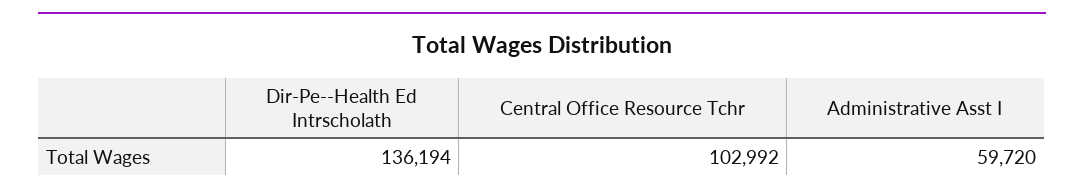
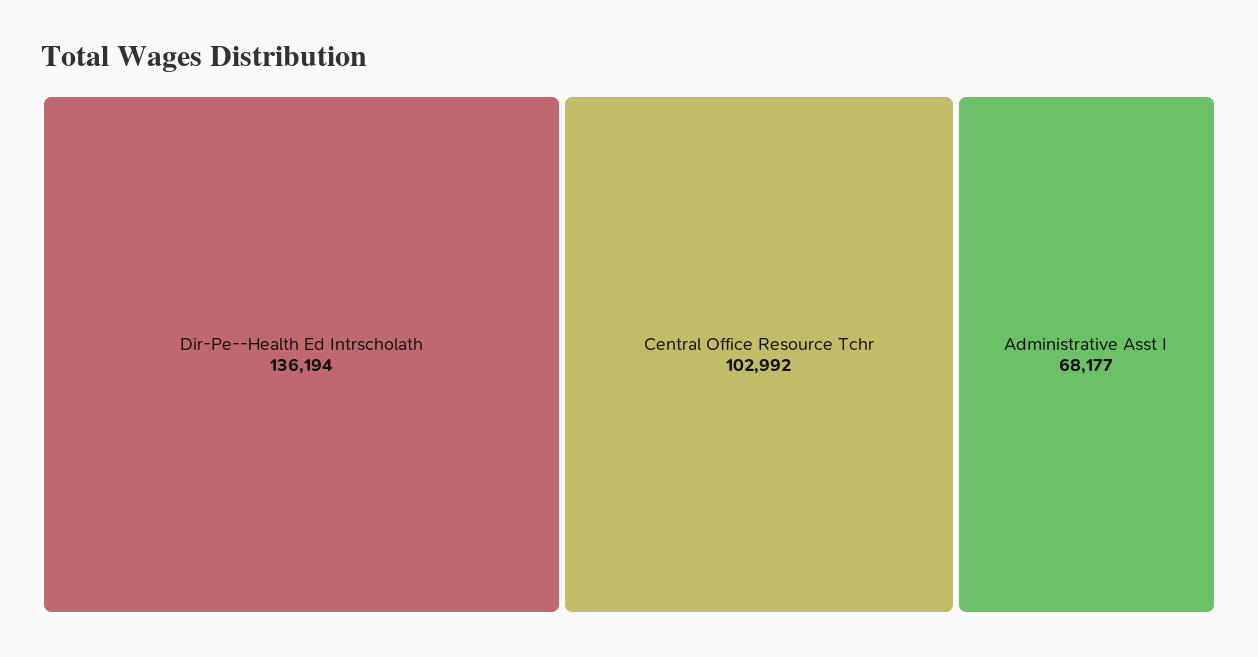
Administrative Asst I: 59720 -> 68177

